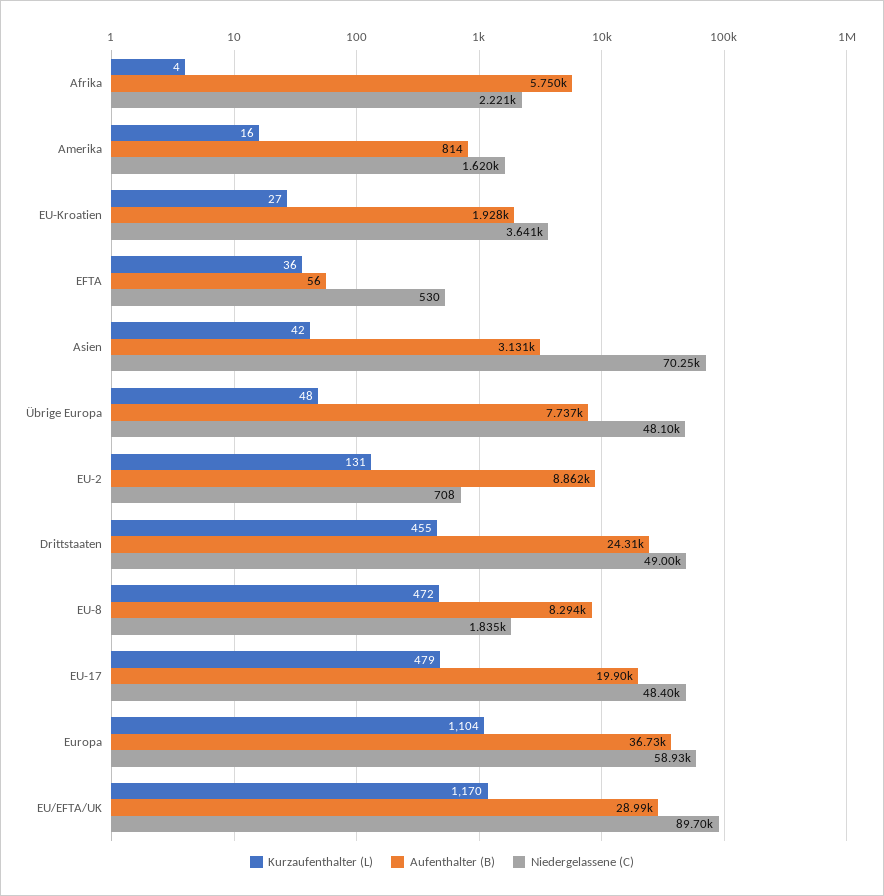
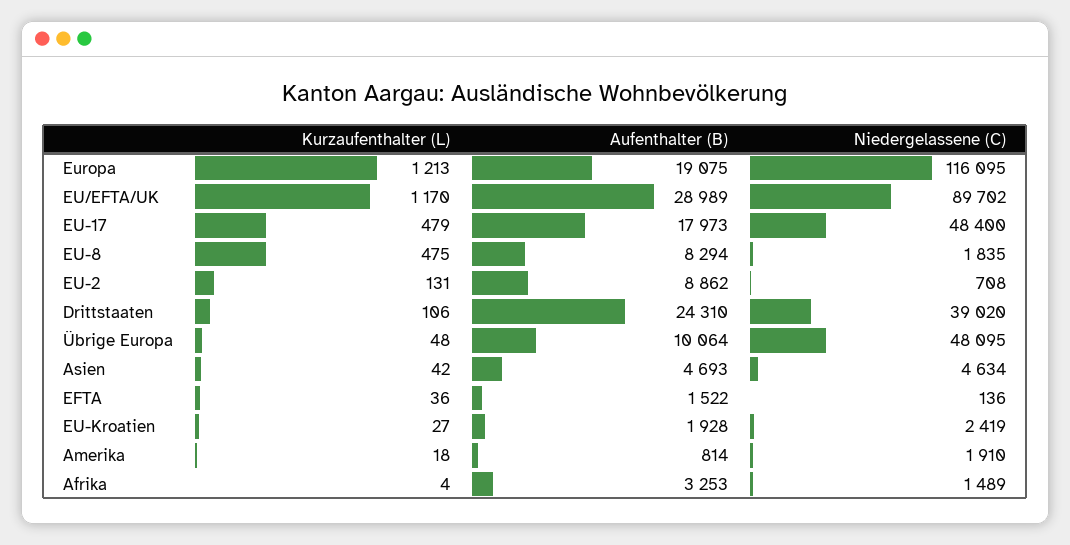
Aufenthalter (B), Afrika: 5750 -> 3253
Niedergelassene (C), Afrika: 2221 -> 1489
Kurzaufenthalter (L), Amerika: 16 -> 18
Niedergelassene (C), Amerika: 1620 -> 1910
Niedergelassene (C), EU-Kroatien: 3641 -> 2419
Aufenthalter (B), EFTA: 56 -> 1522
Niedergelassene (C), EFTA: 530 -> 136
Aufenthalter (B), Asien: 3131 -> 4693
Niedergelassene (C), Asien: 70250 -> 4634
Aufenthalter (B), Übrige Europa: 7737 -> 10064
Kurzaufenthalter (L), Drittstaaten: 455 -> 106
Niedergelassene (C), Drittstaaten: 49000 -> 39020
Kurzaufenthalter (L), EU-8: 472 -> 475
Aufenthalter (B), EU-17: 19900 -> 17973
Kurzaufenthalter (L), Europa: 1104 -> 1213
Aufenthalter (B), Europa: 36730 -> 19075
Niedergelassene (C), Europa: 58930 -> 116095

